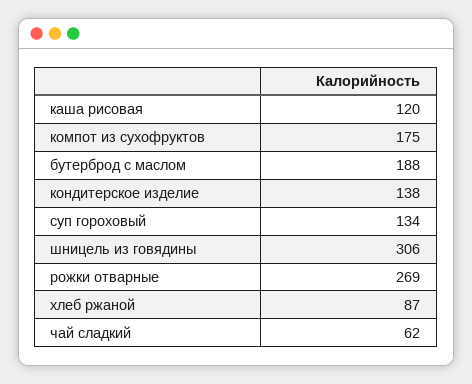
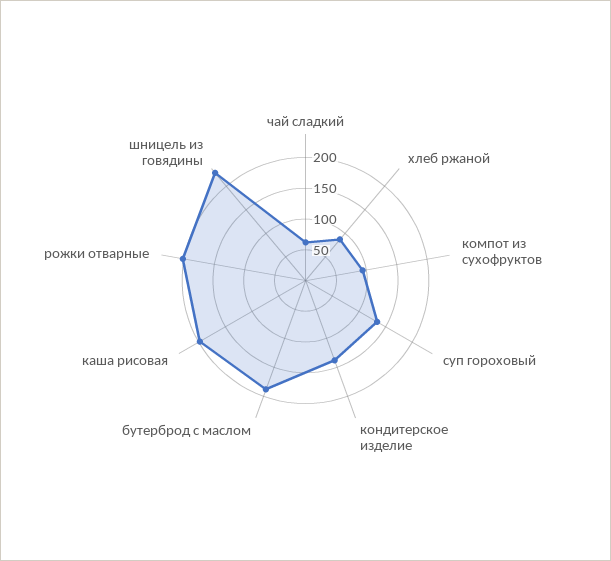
каша рисовая: 120 -> 200
компот из сухофруктов: 175 -> 100
шницель из говядины: 306 -> 225
рожки отварные: 269 -> 200

